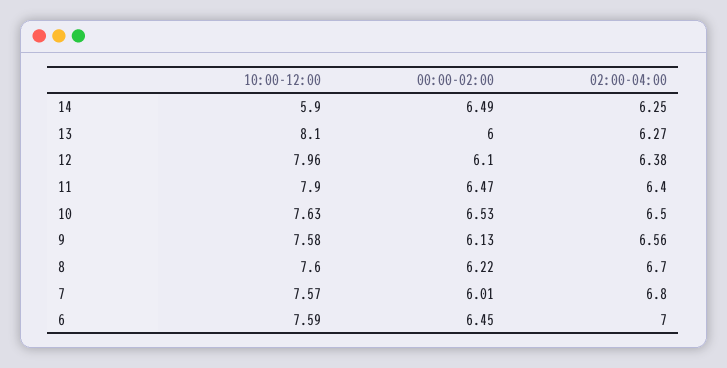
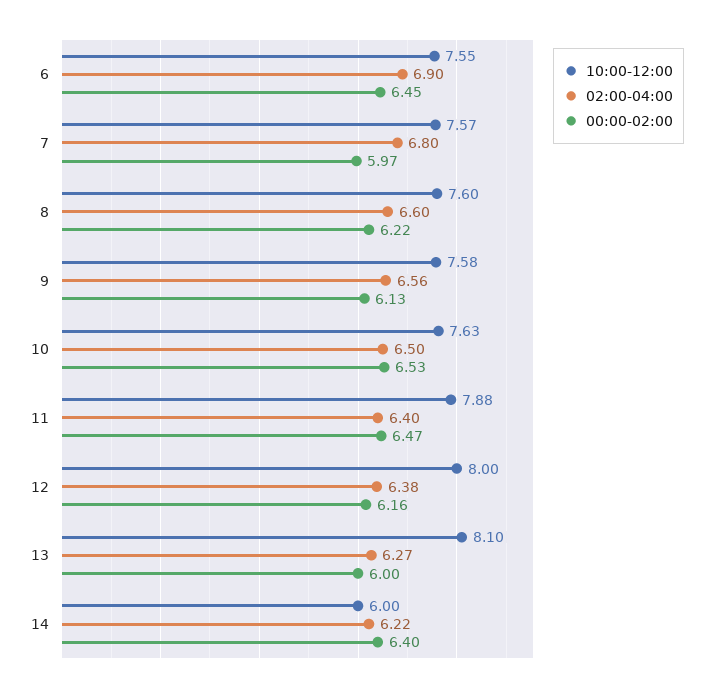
10:00-12:00, 14: 5.9 -> 6
00:00-02:00, 14: 6.49 -> 6.4
02:00-04:00, 14: 6.25 -> 6.22
10:00-12:00, 12: 7.96 -> 8
00:00-02:00, 12: 6.1 -> 6.16
10:00-12:00, 11: 7.9 -> 7.88
02:00-04:00, 8: 6.7 -> 6.6
00:00-02:00, 7: 6.01 -> 5.97
10:00-12:00, 6: 7.59 -> 7.55
02:00-04:00, 6: 7 -> 6.9

